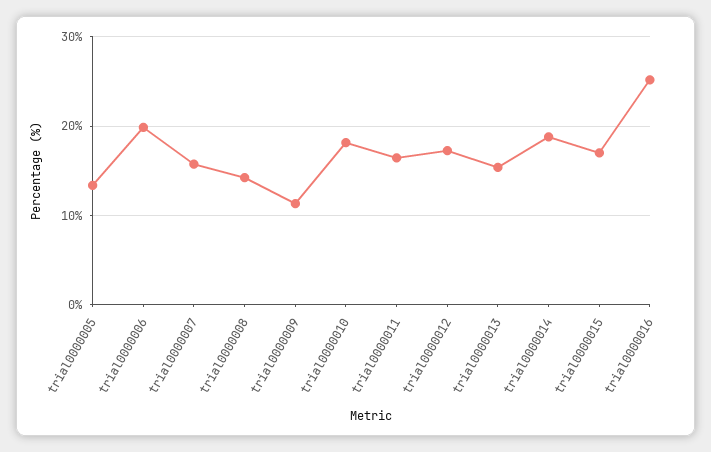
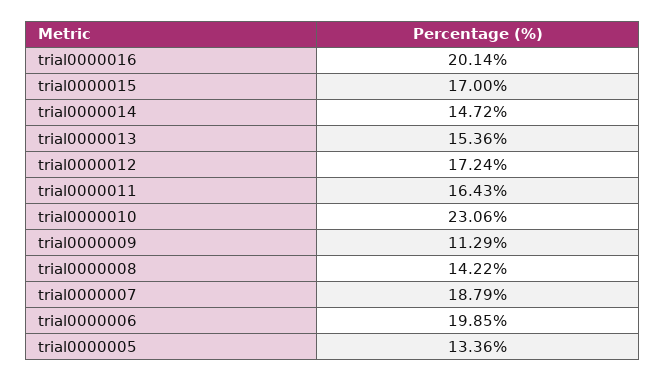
trial0000007: 16 -> 18.79
trial0000010: 18 -> 23.06
trial0000014: 19 -> 14.72
trial0000016: 25 -> 20.14

